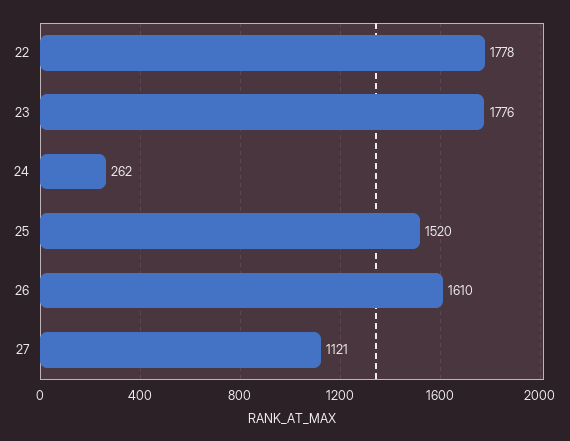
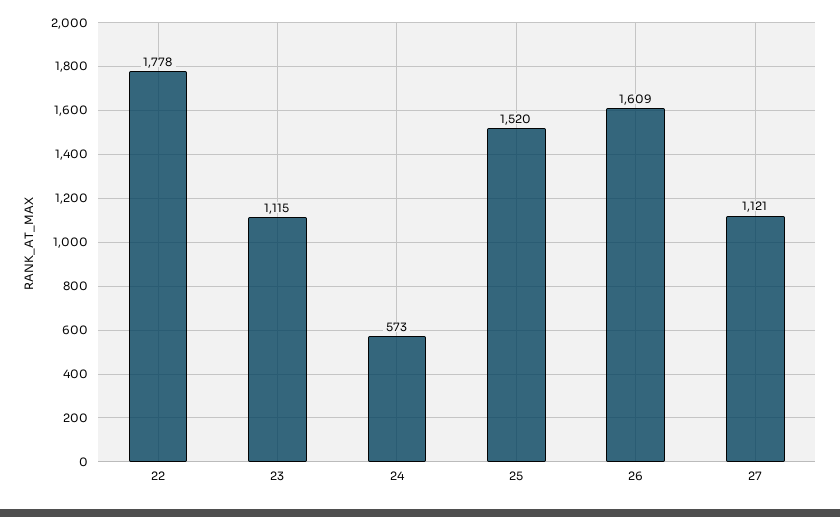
23: 1776 -> 1115
24: 262 -> 573
26: 1610 -> 1609

